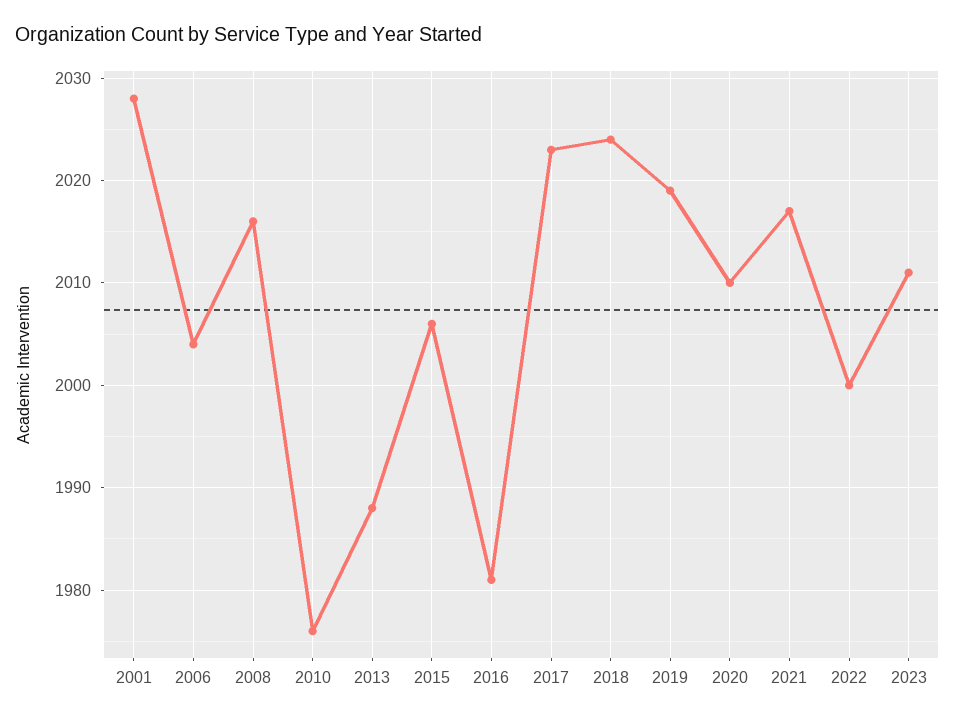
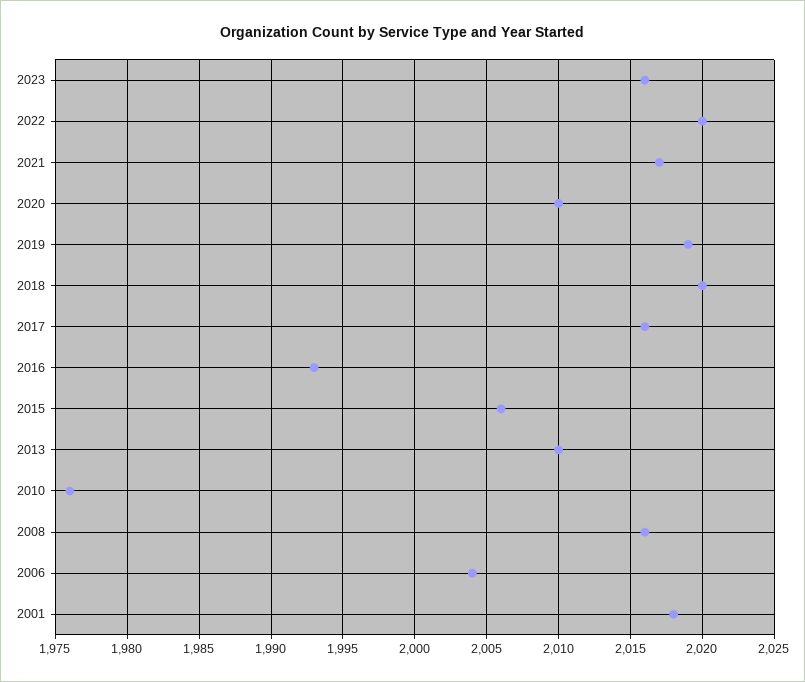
2001: 2028 -> 2018
2013: 1988 -> 2010
2016: 1981 -> 1993
2017: 2023 -> 2016
2018: 2024 -> 2020
2022: 2000 -> 2020
2023: 2011 -> 2016

